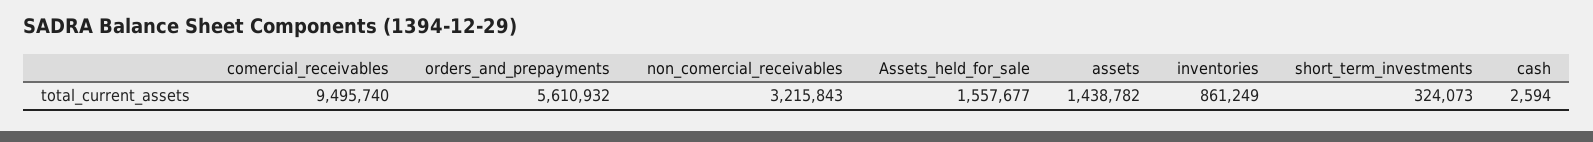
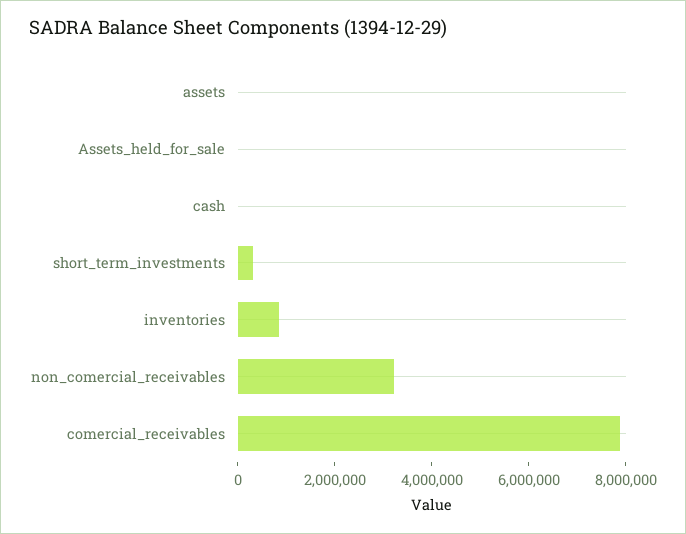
comercial_receivables: 9495740 -> 8000000
orders_and_prepayments: 5610932 -> none
Assets_held_for_sale: 1557677 -> 0
assets: 1438782 -> 0

